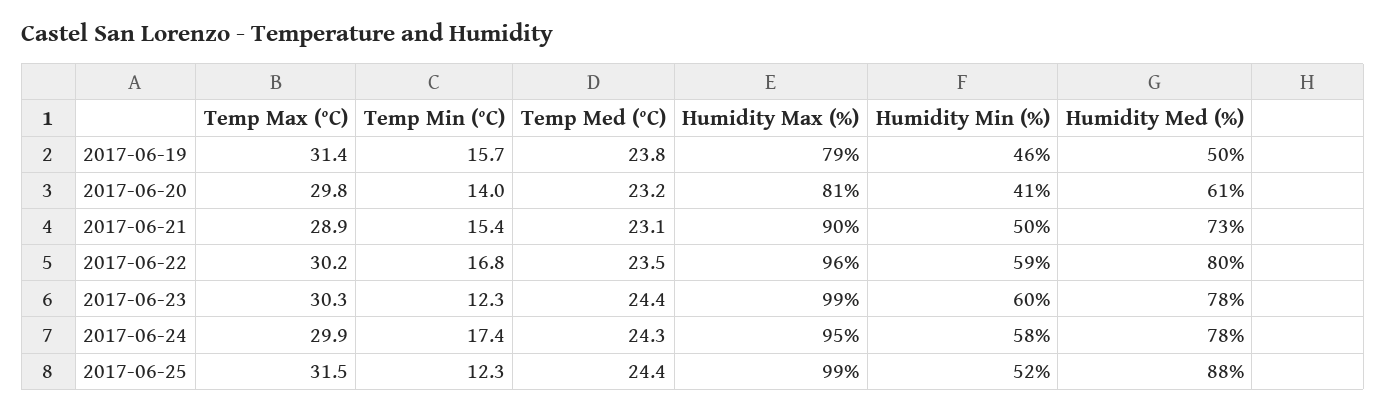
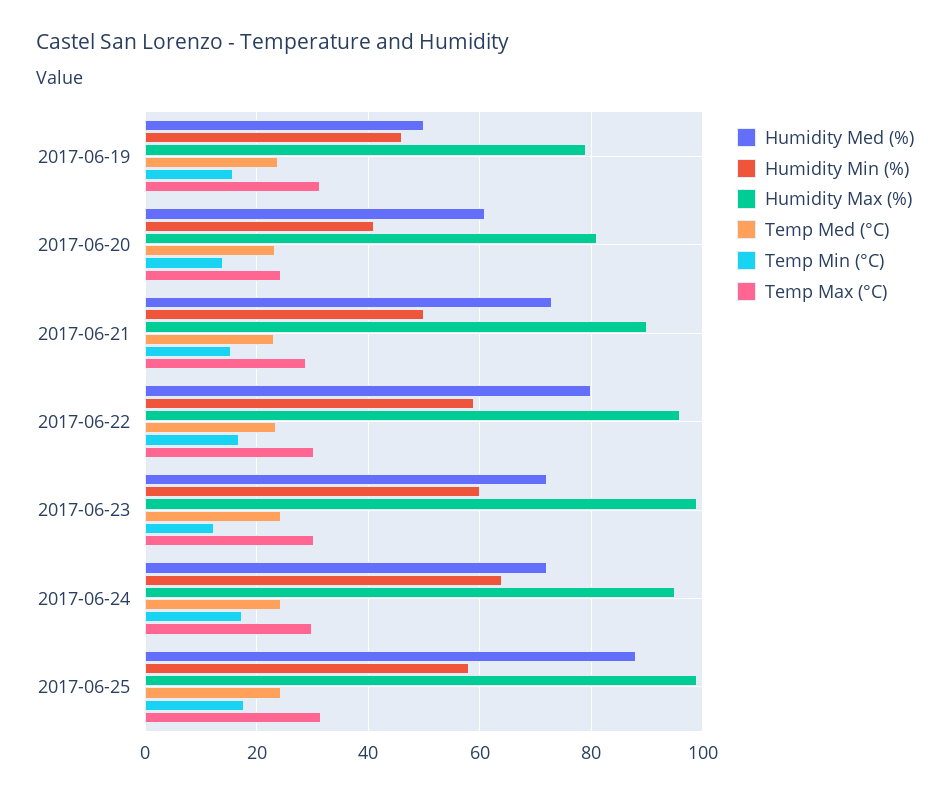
Temp Max (°C), 2017-06-20: 29.8 -> 24
Humidity Med (%), 2017-06-23: 78 -> 72
Humidity Min (%), 2017-06-24: 58 -> 64
Humidity Med (%), 2017-06-24: 78 -> 72
Temp Min (°C), 2017-06-25: 12.3 -> 18
Humidity Min (%), 2017-06-25: 52 -> 58

